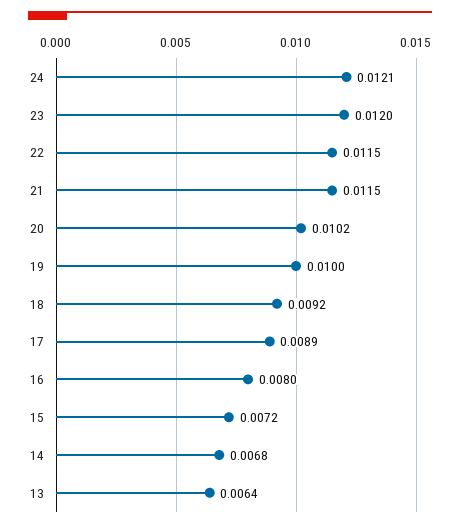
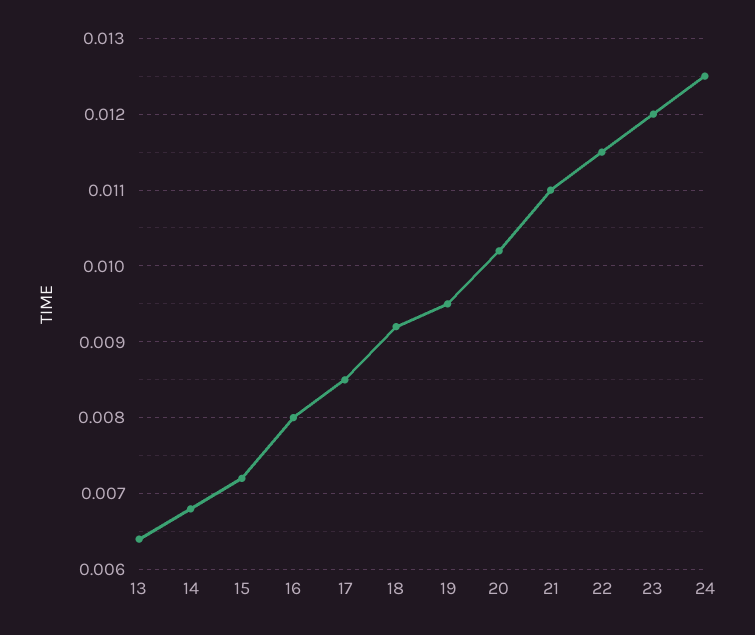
24: 0.0121 -> 0.0125
21: 0.0115 -> 0.011
19: 0.01 -> 0.0095
17: 0.0089 -> 0.0085

